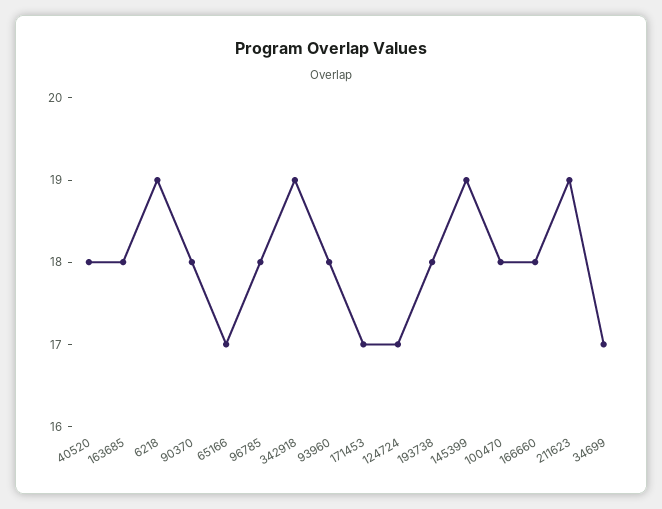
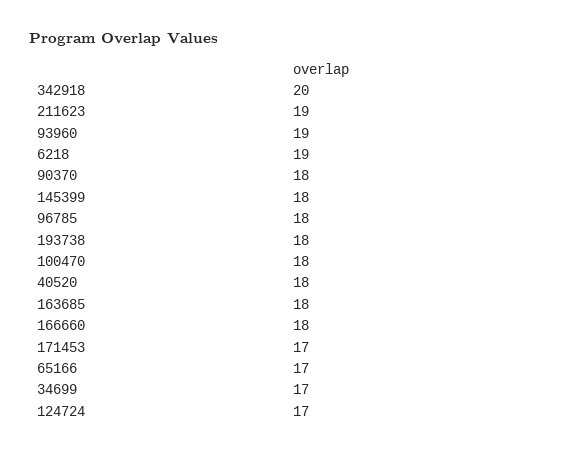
342918: 19 -> 20
93960: 18 -> 19
145399: 19 -> 18

